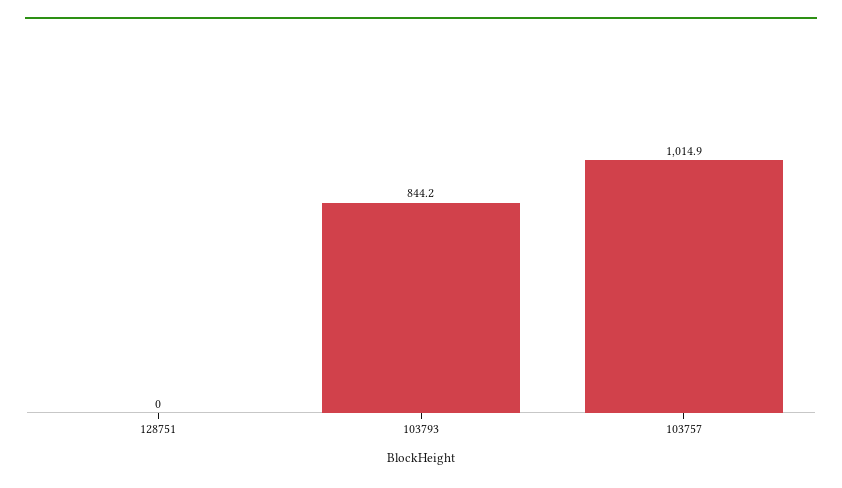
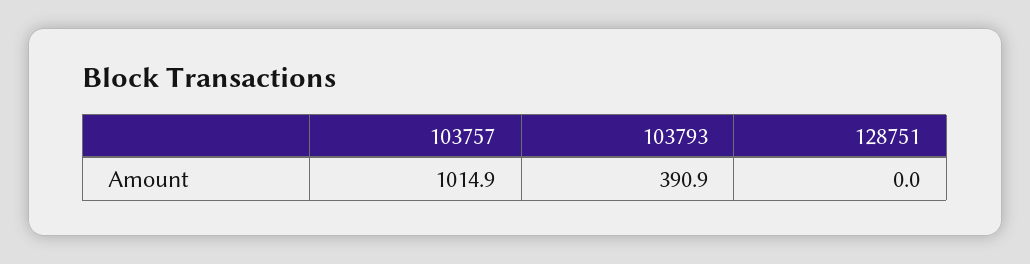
103793: 844.2 -> 390.9

